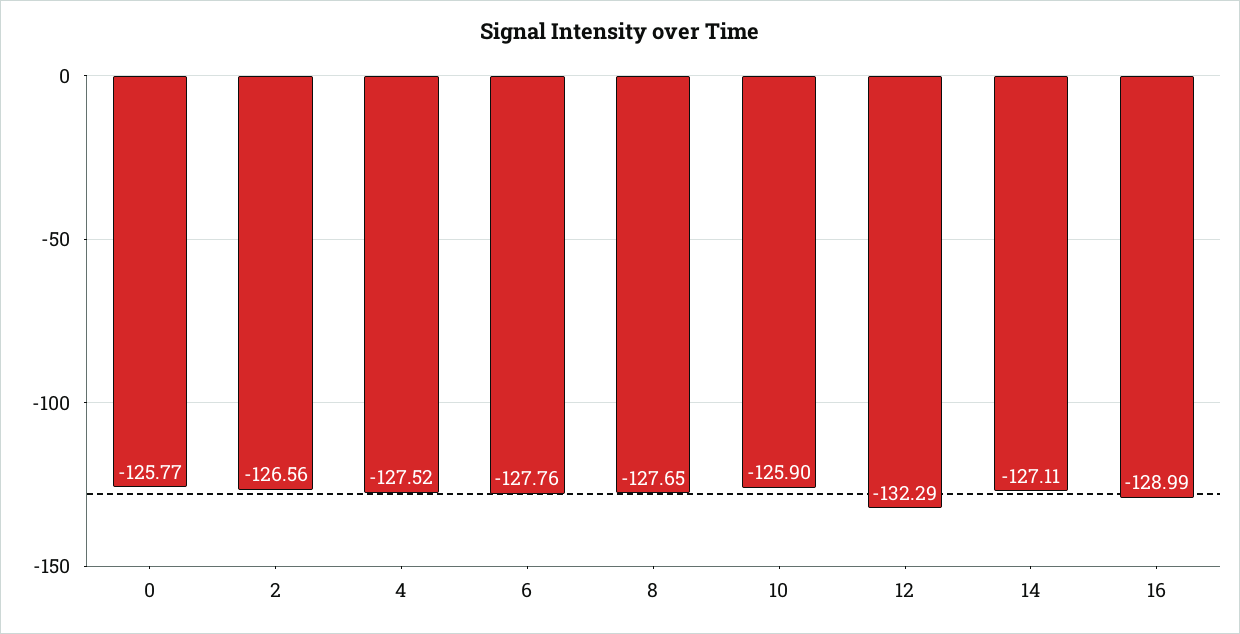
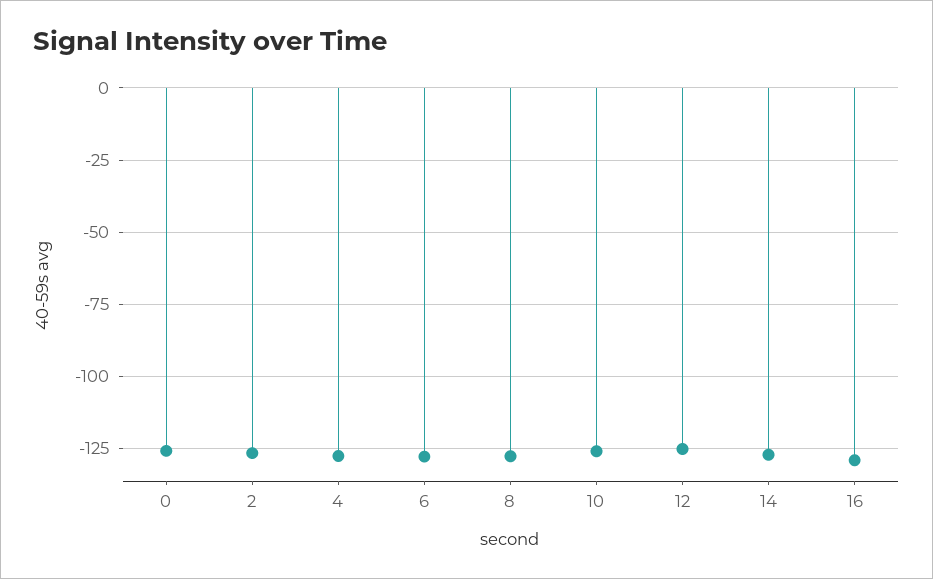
12: -132.29 -> -125

